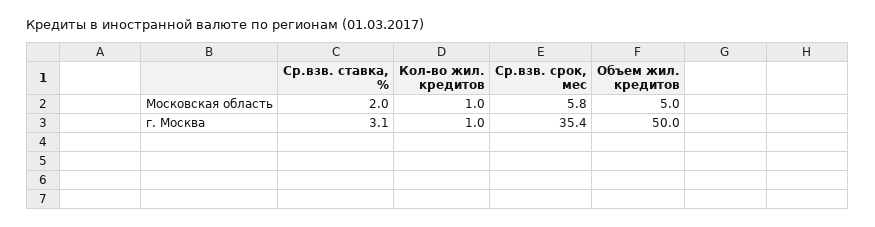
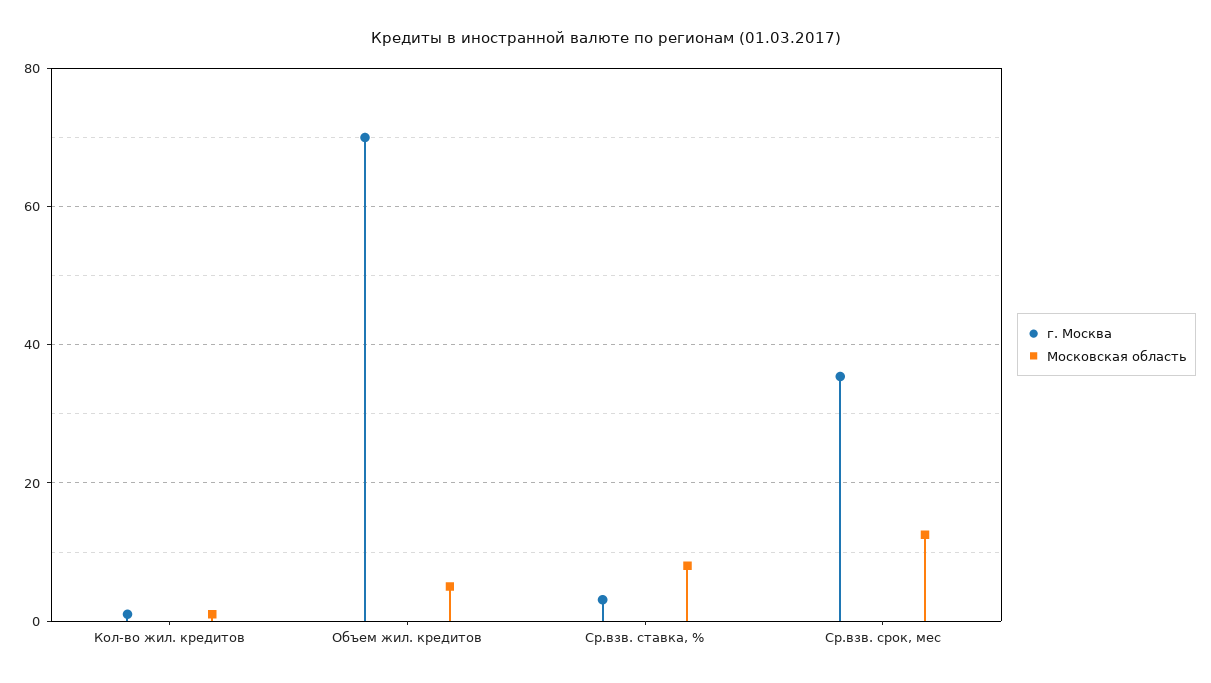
Московская область, Ср.взв. ставка, %: 2 -> 8
Московская область, Ср.взв. срок, мес: 5.8 -> 12
г. Москва, Объем жил. кредитов: 50 -> 70

